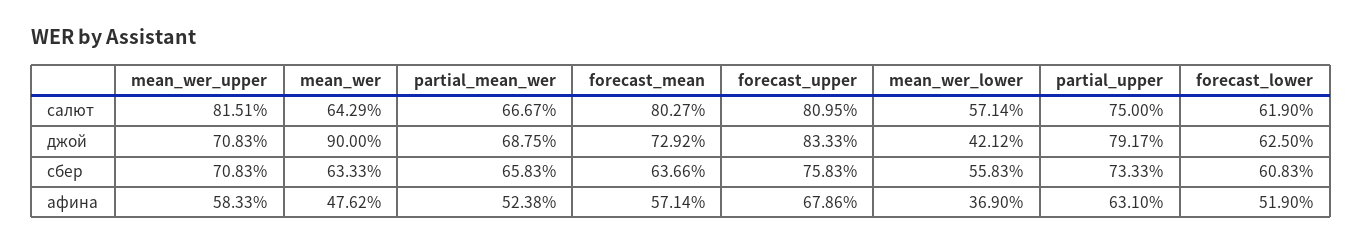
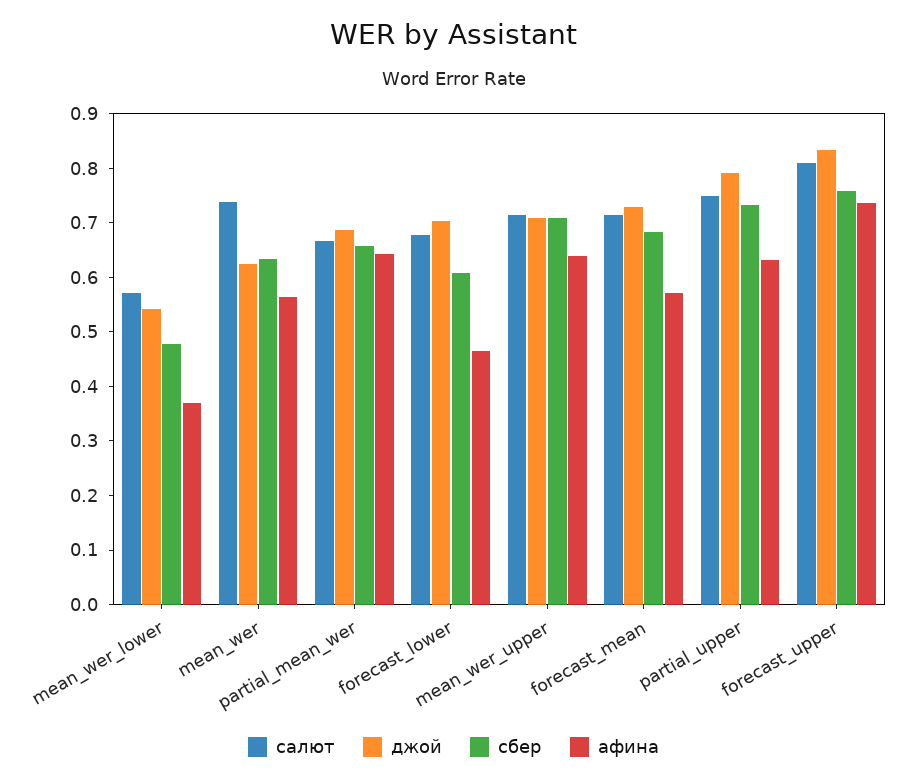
салют, mean_wer_upper: 0.8151 -> 0.72
салют, mean_wer: 0.6429 -> 0.74
салют, forecast_mean: 0.8027 -> 0.72
салют, forecast_lower: 0.619 -> 0.68
джой, mean_wer: 0.9 -> 0.62
джой, mean_wer_lower: 0.4212 -> 0.54
джой, forecast_lower: 0.625 -> 0.7
сбер, forecast_mean: 0.6366 -> 0.68
сбер, mean_wer_lower: 0.5583 -> 0.48
афина, mean_wer_upper: 0.5833 -> 0.64
афина, mean_wer: 0.4762 -> 0.56
афина, partial_mean_wer: 0.5238 -> 0.64
афина, forecast_upper: 0.6786 -> 0.74
афина, forecast_lower: 0.519 -> 0.46

